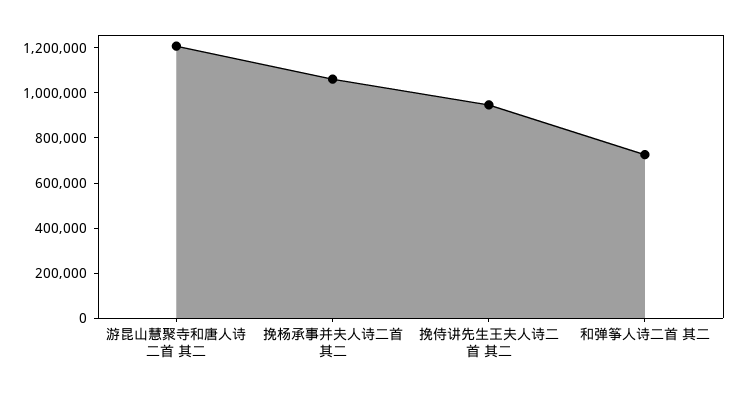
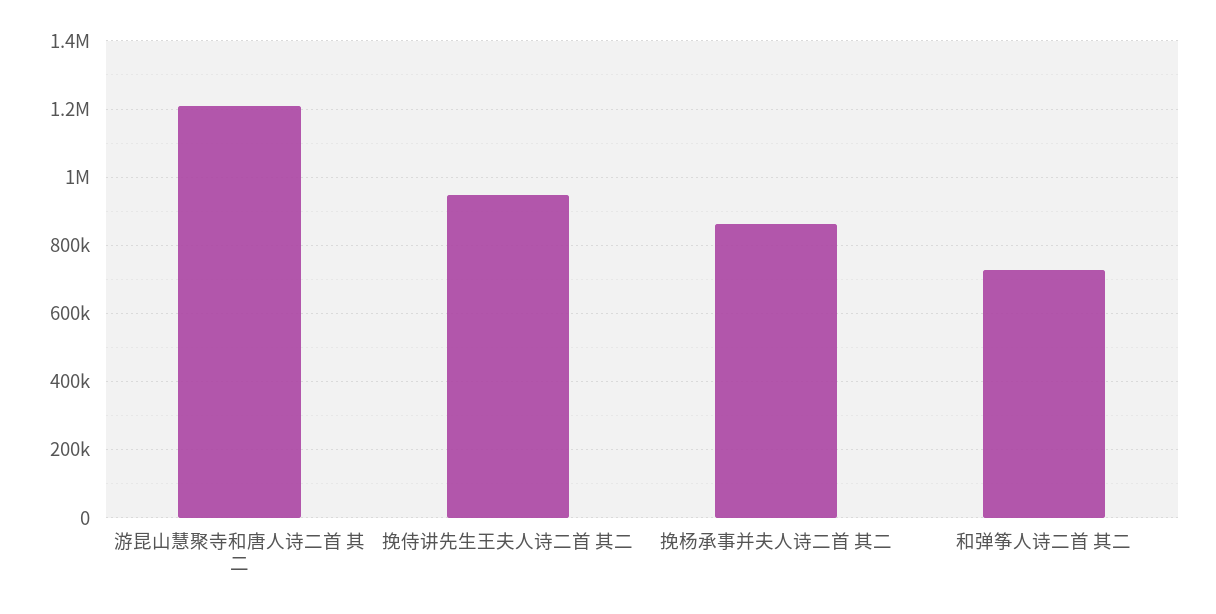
挽杨承事并夫人诗二首 其二: 1050000 -> 860000

